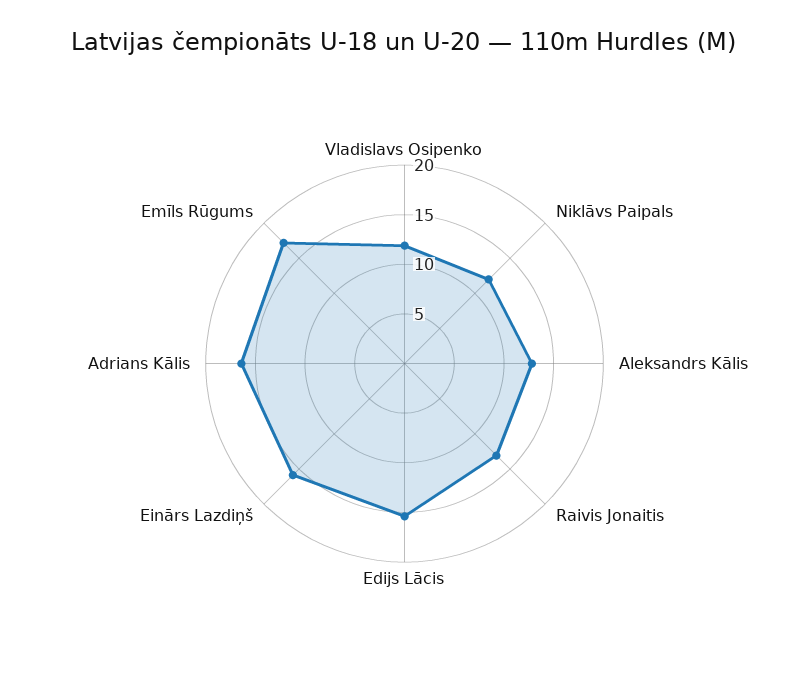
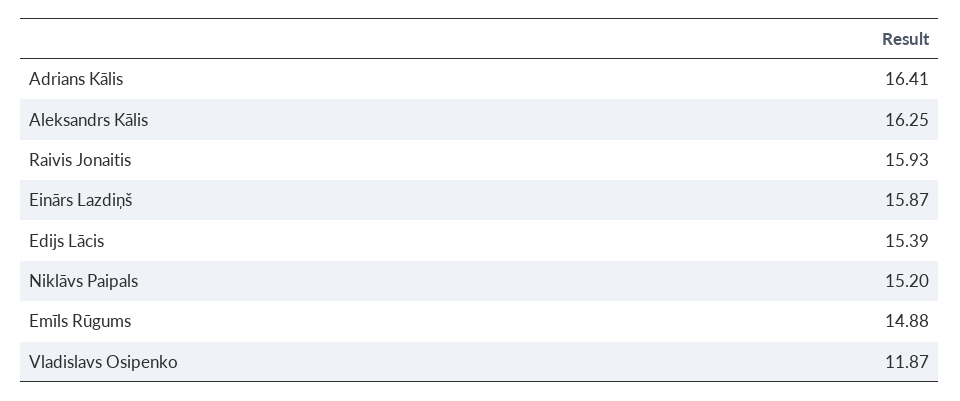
Niklāvs Paipals: 12 -> 15.2
Aleksandrs Kālis: 13 -> 16.25
Raivis Jonaitis: 13 -> 15.93
Emīls Rūgums: 17 -> 14.88

